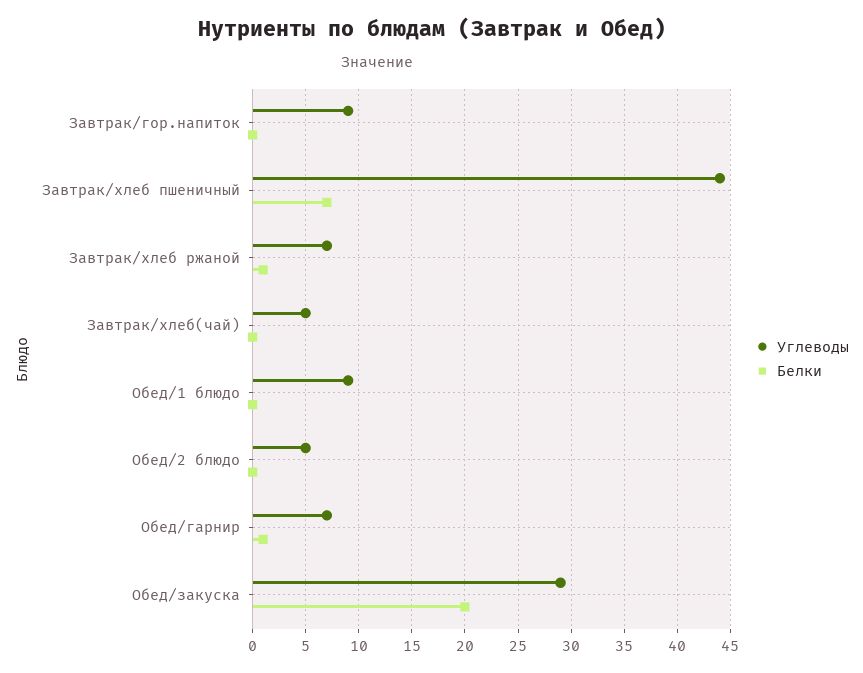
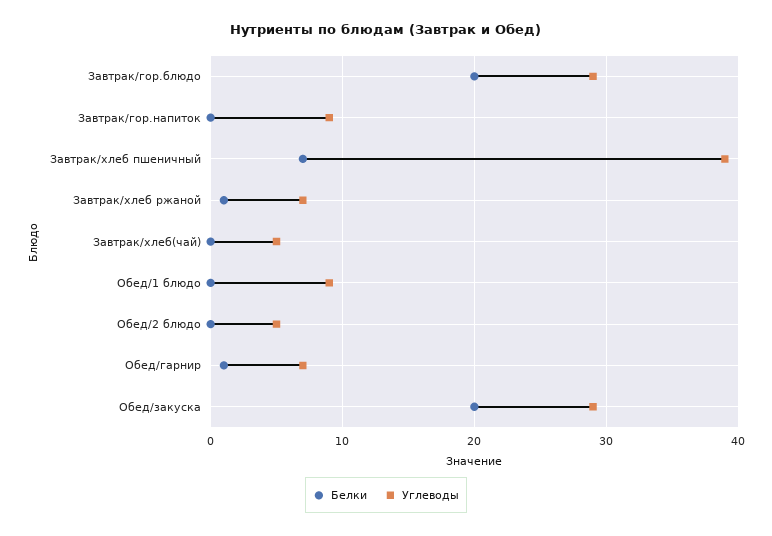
Углеводы, Завтрак/хлеб пшеничный: 44 -> 39
Белки, Завтрак/гор.блюдо: none -> 20
Углеводы, Завтрак/гор.блюдо: none -> 29

